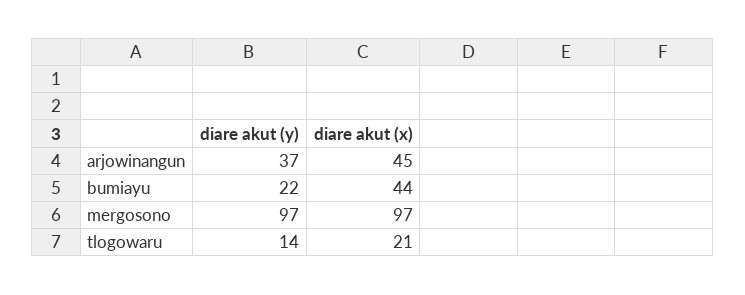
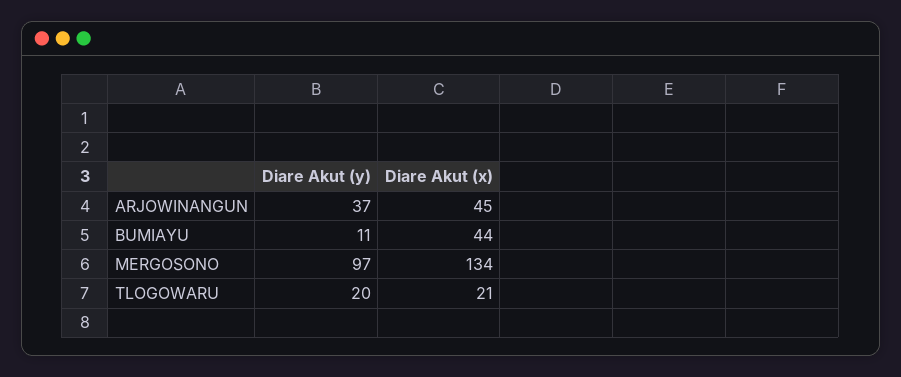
diare akut (y), bumiayu: 22 -> 11
diare akut (x), mergosono: 97 -> 134
diare akut (y), tlogowaru: 14 -> 20

